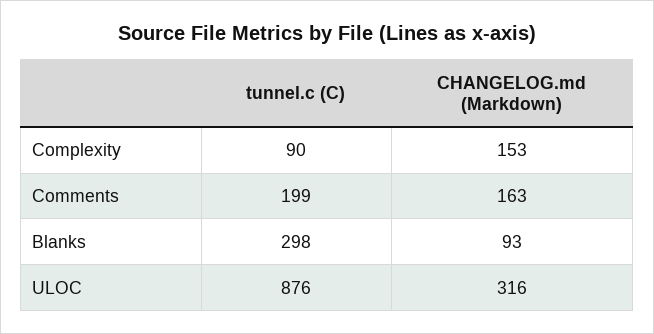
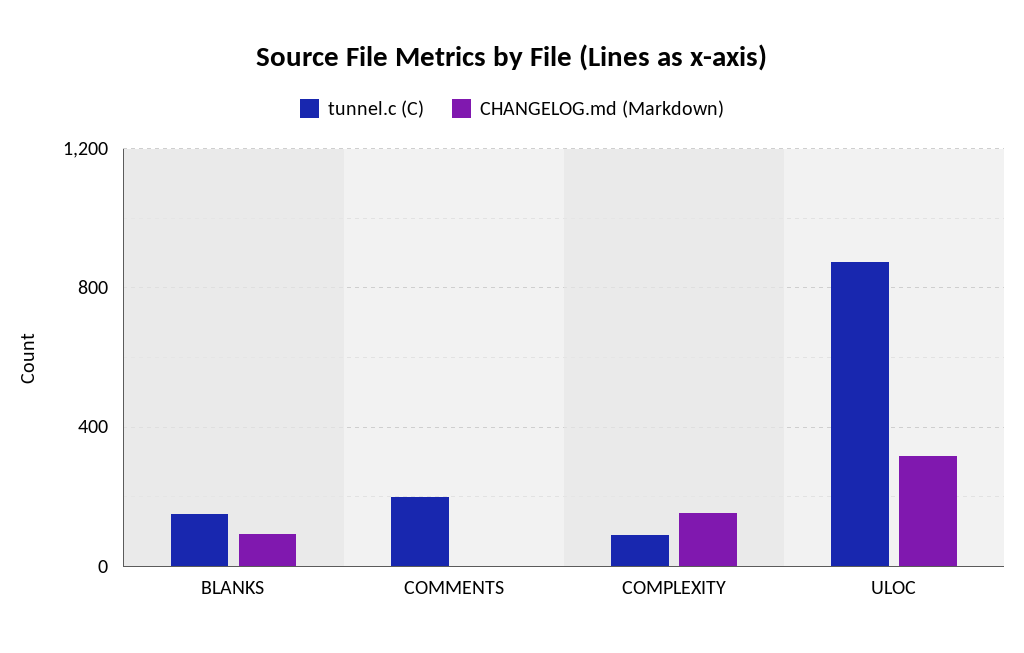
CHANGELOG.md (Markdown), Comments: 163 -> 0
tunnel.c (C), Blanks: 298 -> 150

